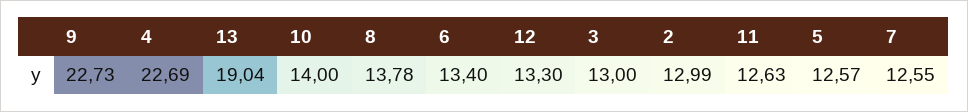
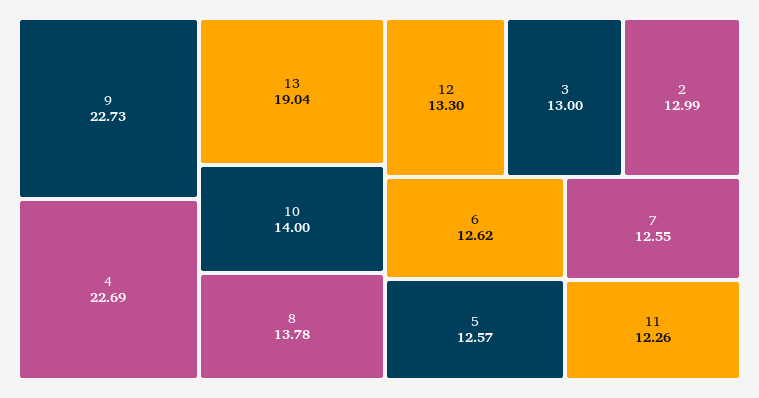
6: 13.4 -> 12.62
11: 12.63 -> 12.26

